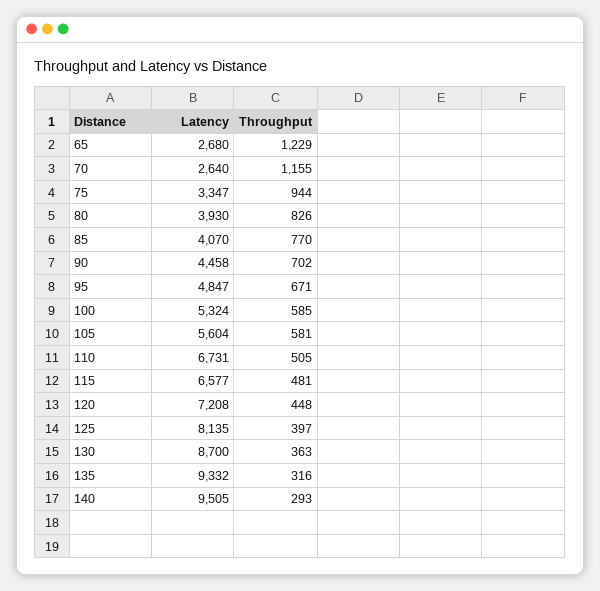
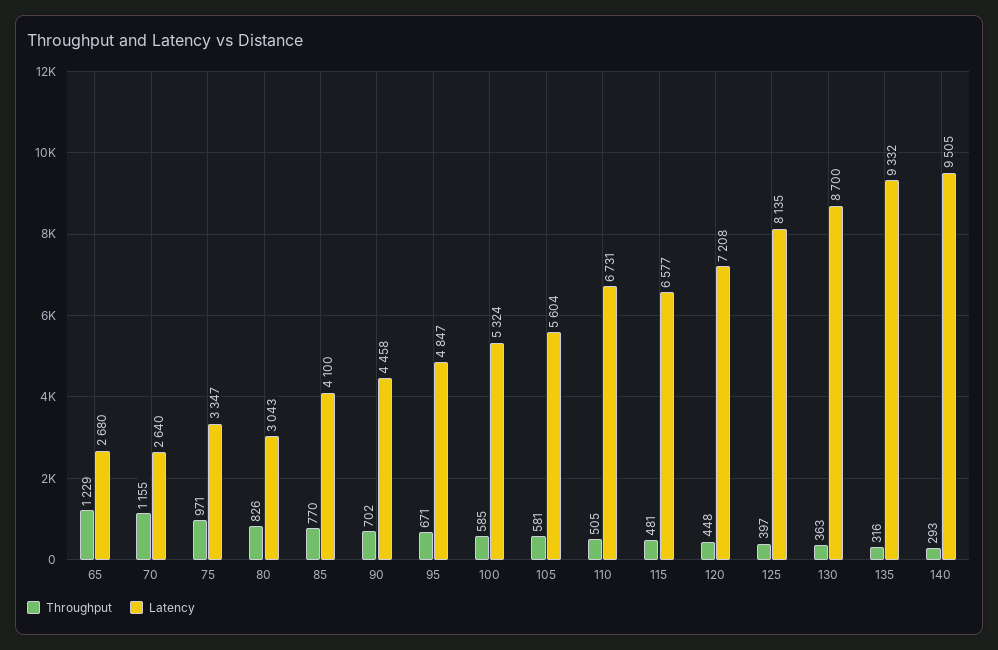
Throughput, 75: 944 -> 971
Latency, 80: 3930 -> 3043
Latency, 85: 4070 -> 4100

